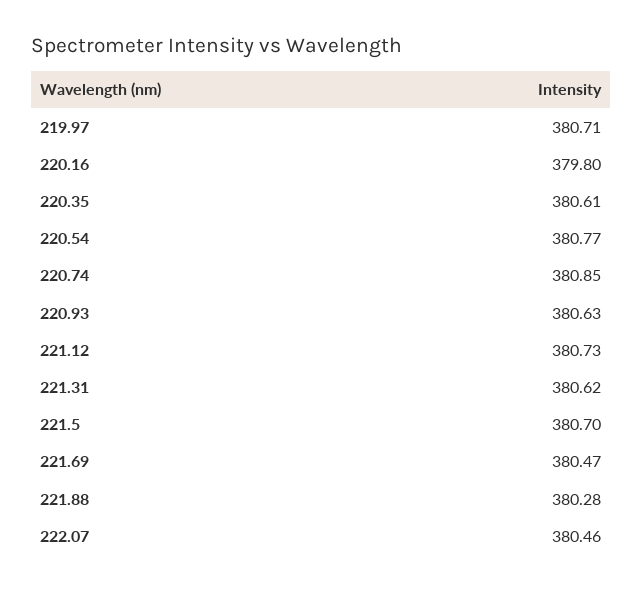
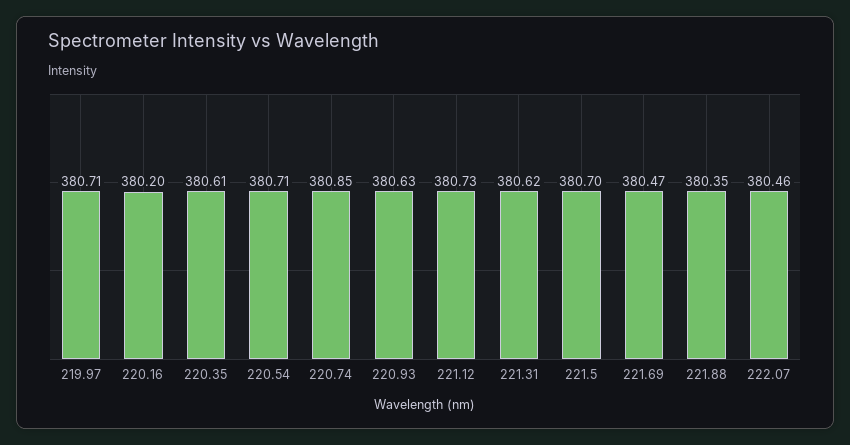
220.16: 379.8 -> 380.2
220.54: 380.77 -> 380.71
221.88: 380.28 -> 380.35

